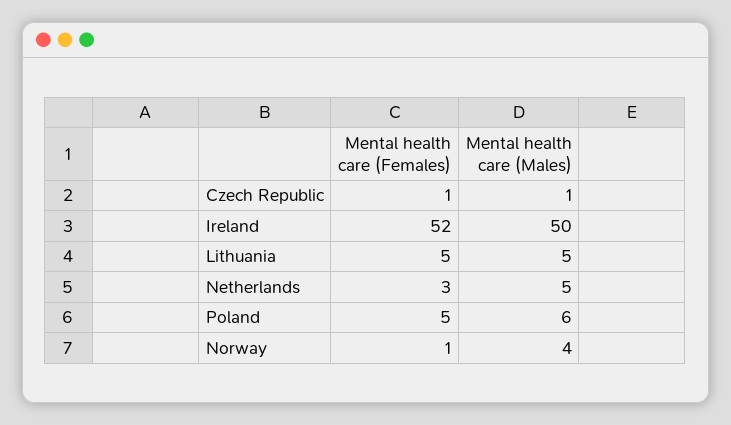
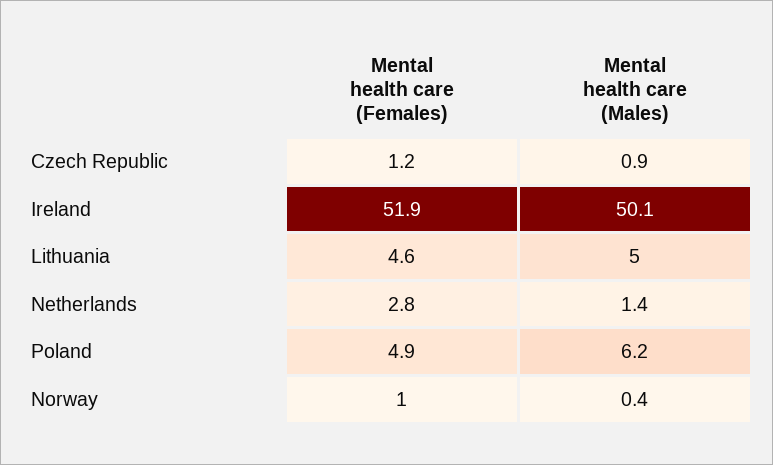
Mental health care (Males), Netherlands: 5 -> 1.4
Mental health care (Males), Norway: 4 -> 0.4

